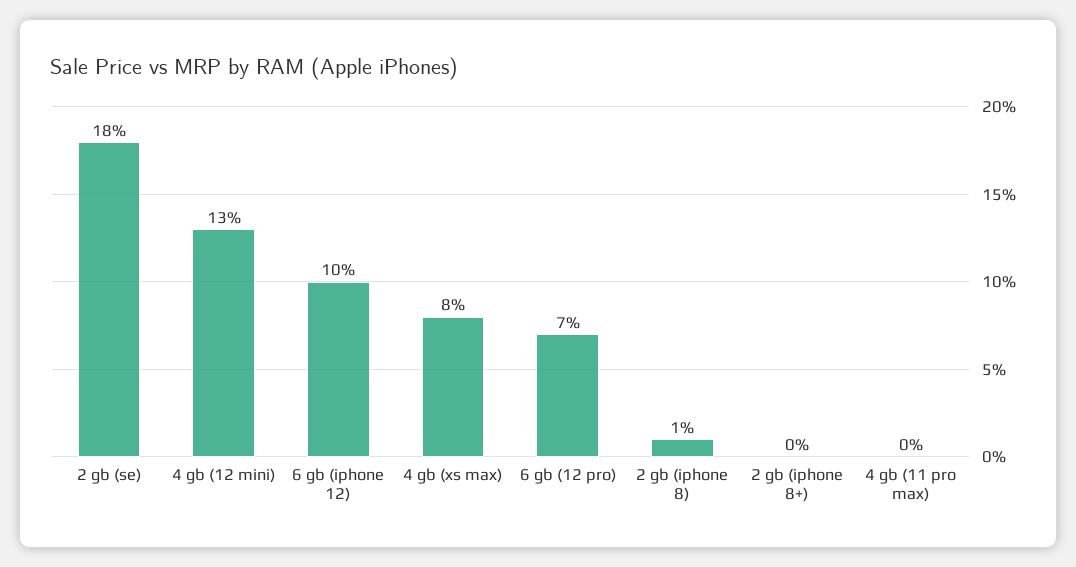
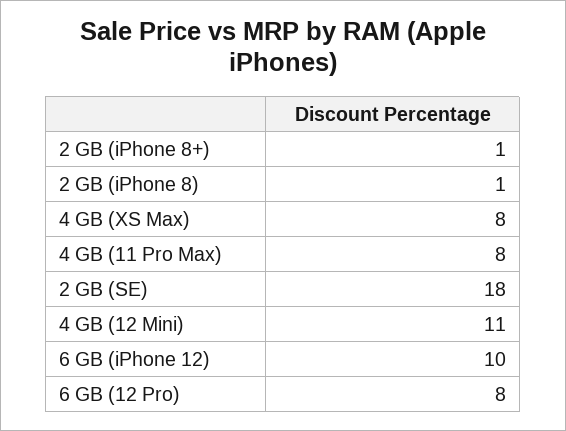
4 gb (12 mini): 13 -> 11
6 gb (12 pro): 7 -> 8
2 gb (iphone 8+): 0 -> 1
4 gb (11 pro max): 0 -> 8

